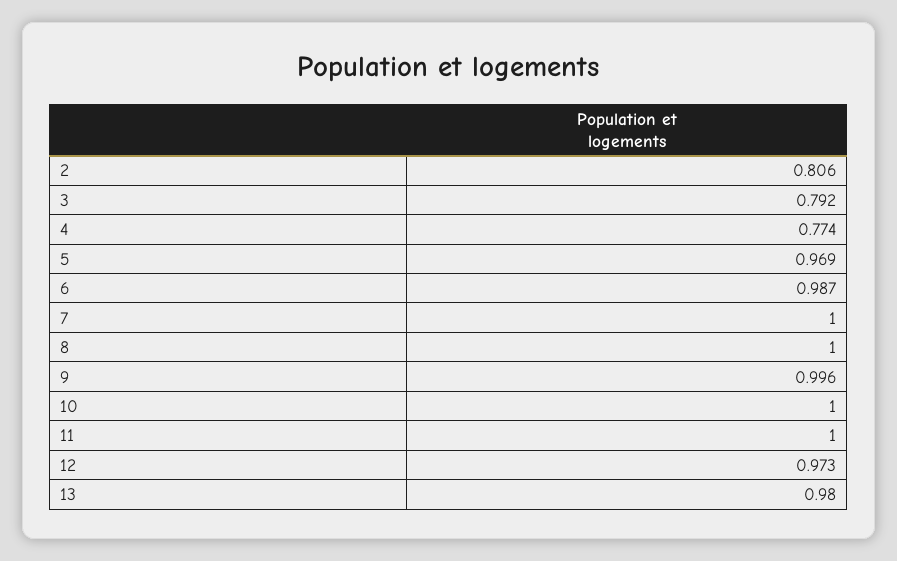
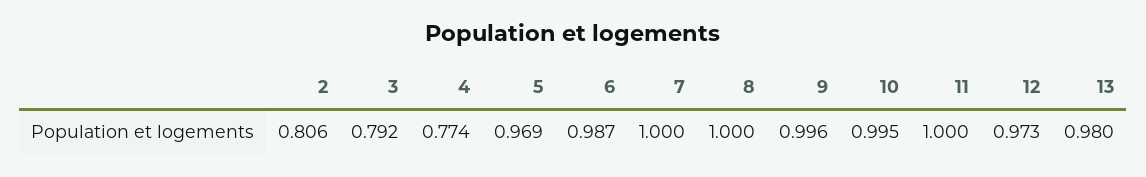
10: 1 -> 0.995

